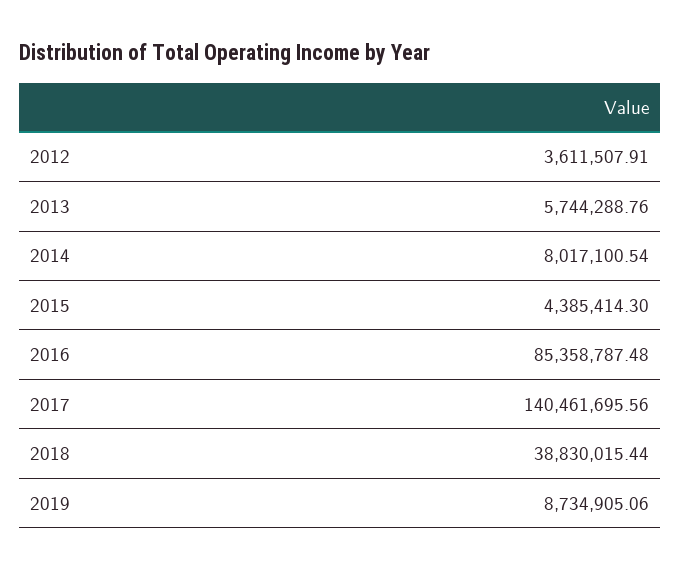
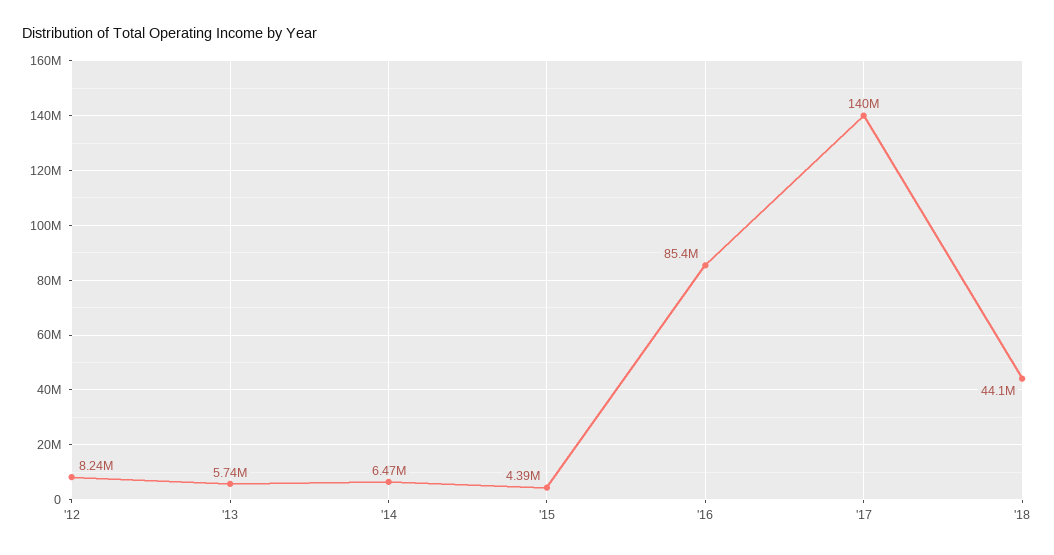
2012: 3611507.91 -> 8240000
2014: 8017100.54 -> 6470000
2018: 38830015.44 -> 44100000
2019: 8734905.06 -> none

